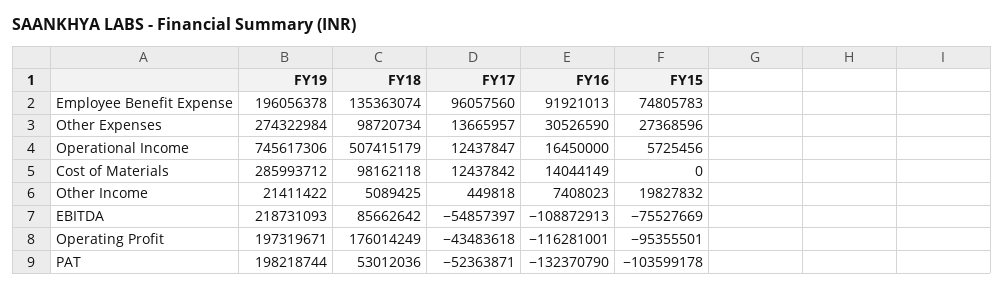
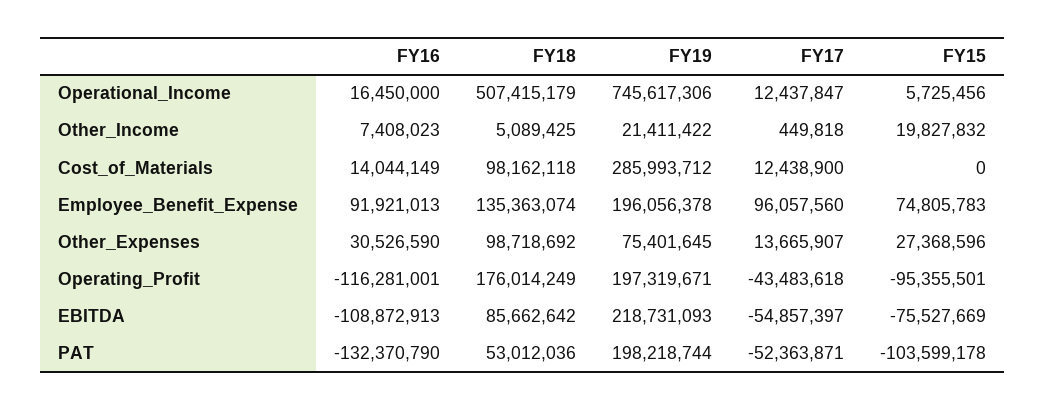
FY19, Other Expenses: 274322984 -> 75401645
FY18, Other Expenses: 98720734 -> 98718692
FY17, Other Expenses: 13665957 -> 13665907
FY17, Cost of Materials: 12437842 -> 12438900

